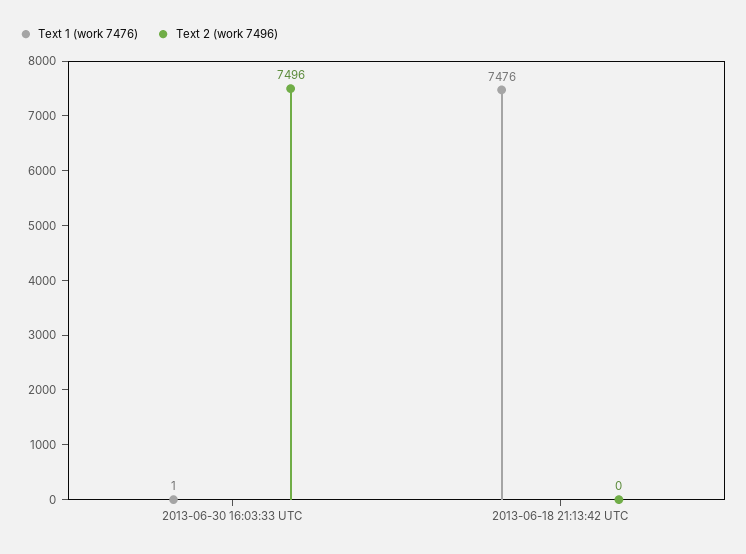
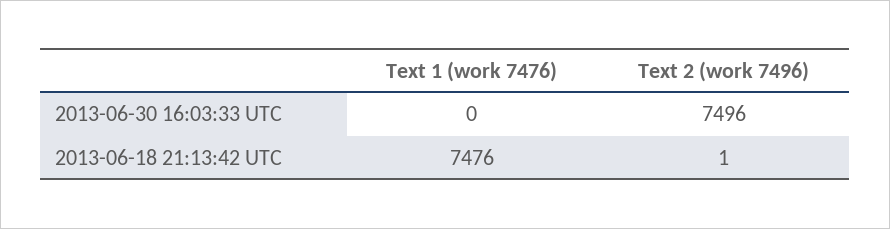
Text 1 (work 7476), 2013-06-30 16:03:33 UTC: 1 -> 0
Text 2 (work 7496), 2013-06-18 21:13:42 UTC: 0 -> 1

